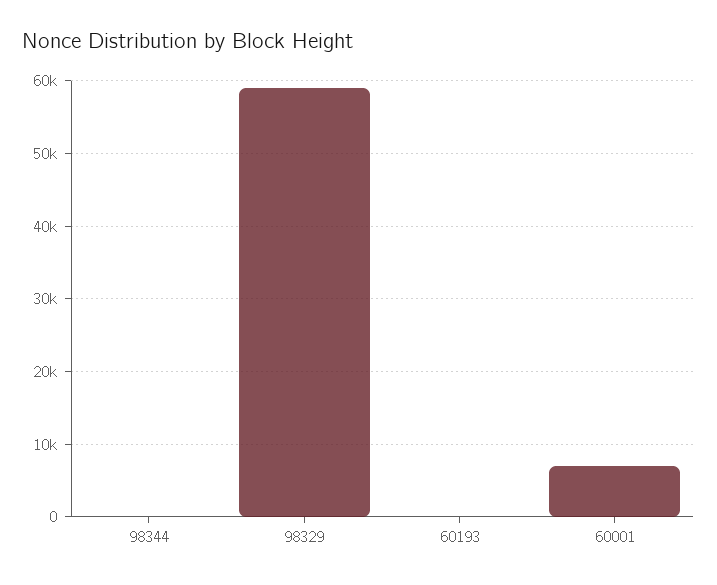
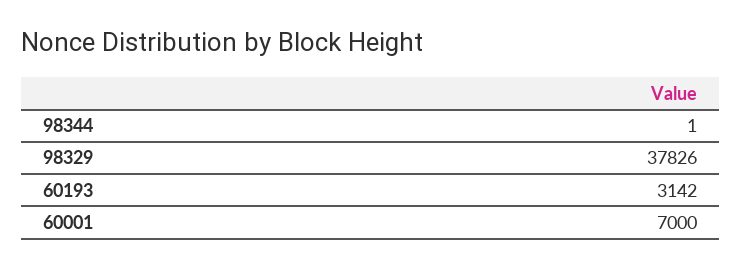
98329: 59000 -> 37826
60193: 0 -> 3142

